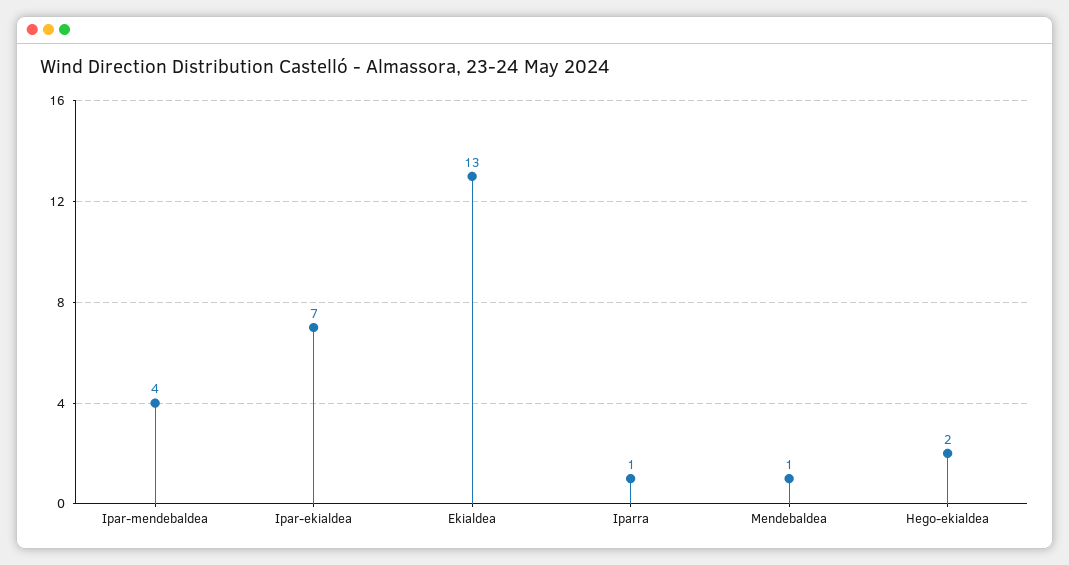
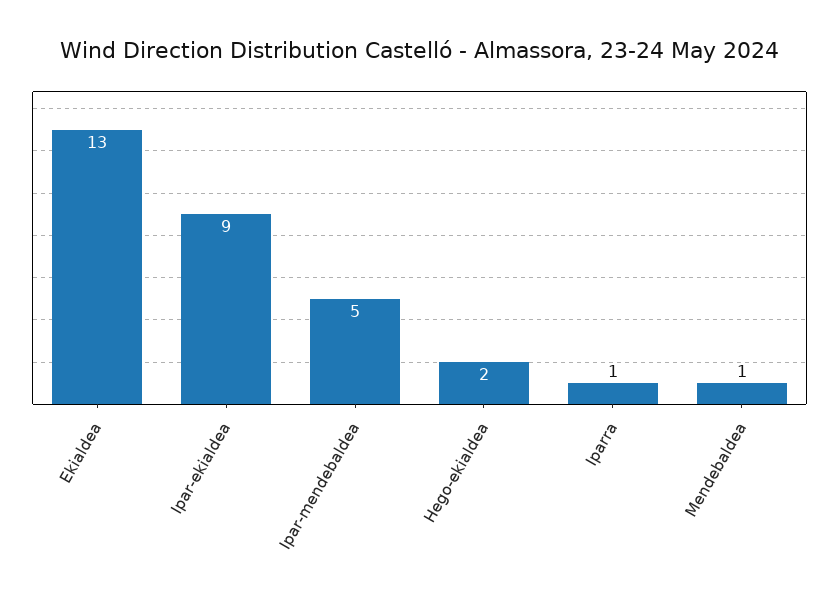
Ipar-mendebaldea: 4 -> 5
Ipar-ekialdea: 7 -> 9

